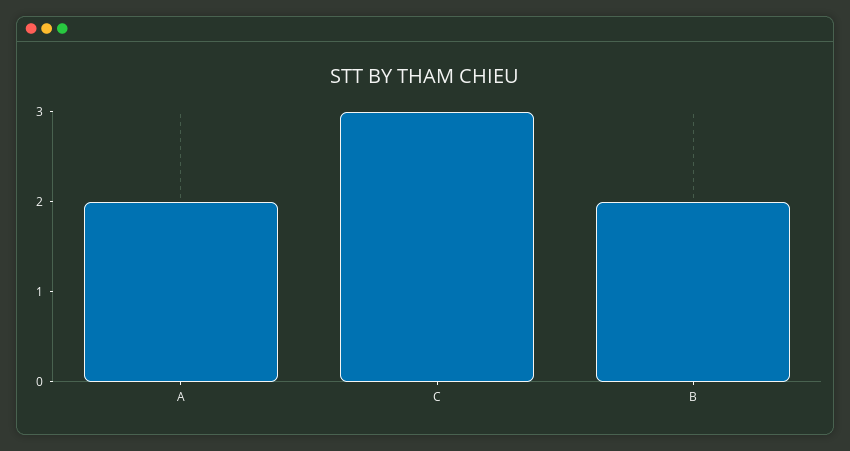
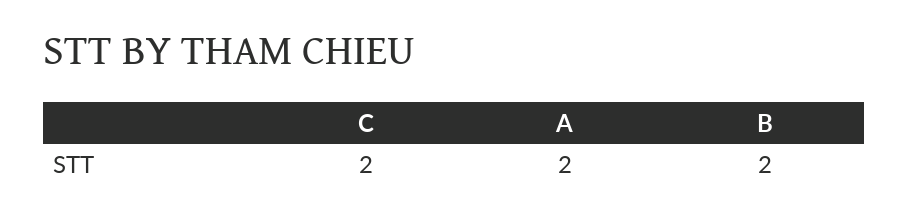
C: 3 -> 2

